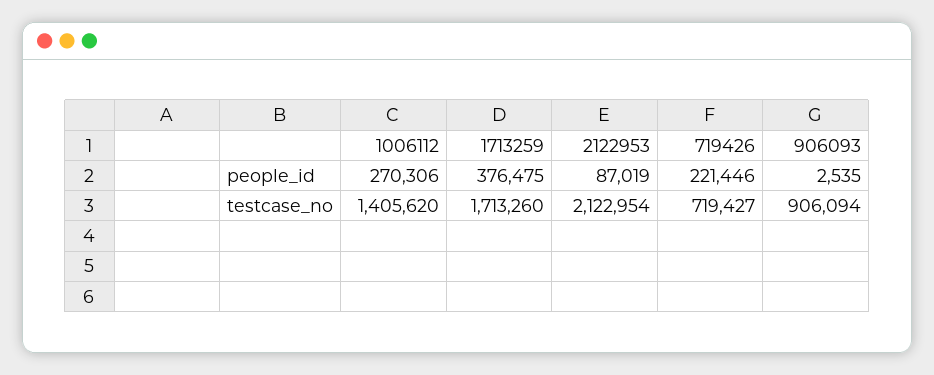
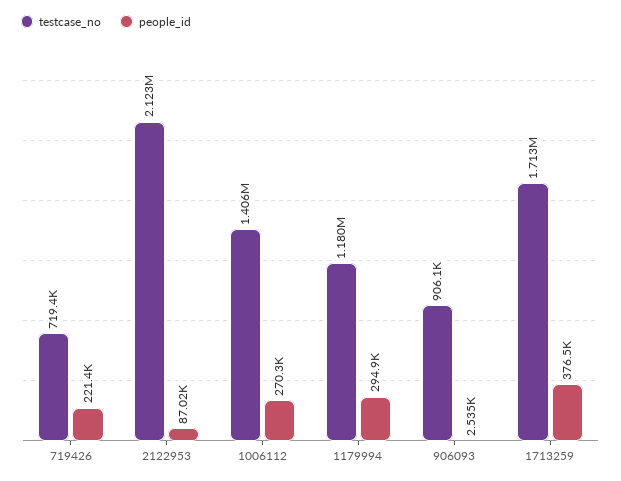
testcase_no, 1179994: none -> 1180000
people_id, 1179994: none -> 294900

